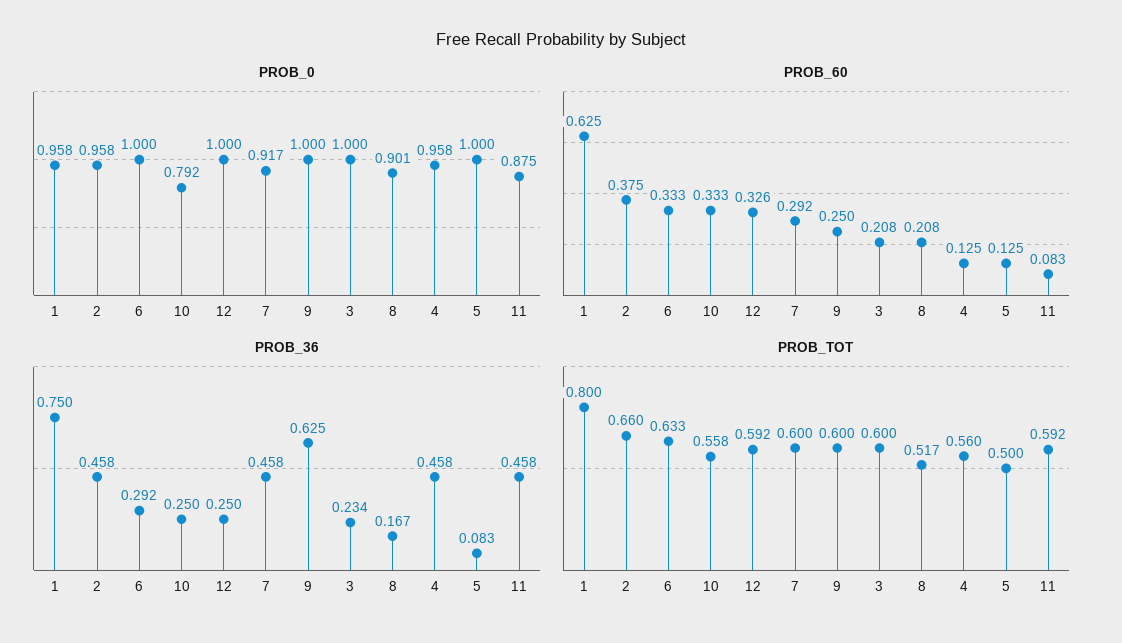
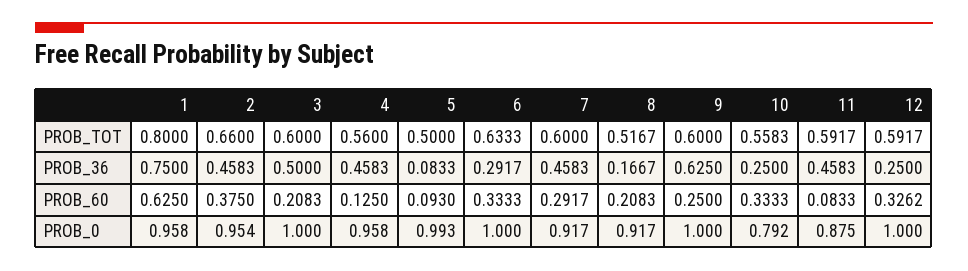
PROB_0, 2: 0.958 -> 0.954
PROB_0, 8: 0.901 -> 0.917
PROB_0, 5: 1 -> 0.993
PROB_60, 5: 0.125 -> 0.093
PROB_36, 3: 0.234 -> 0.5

